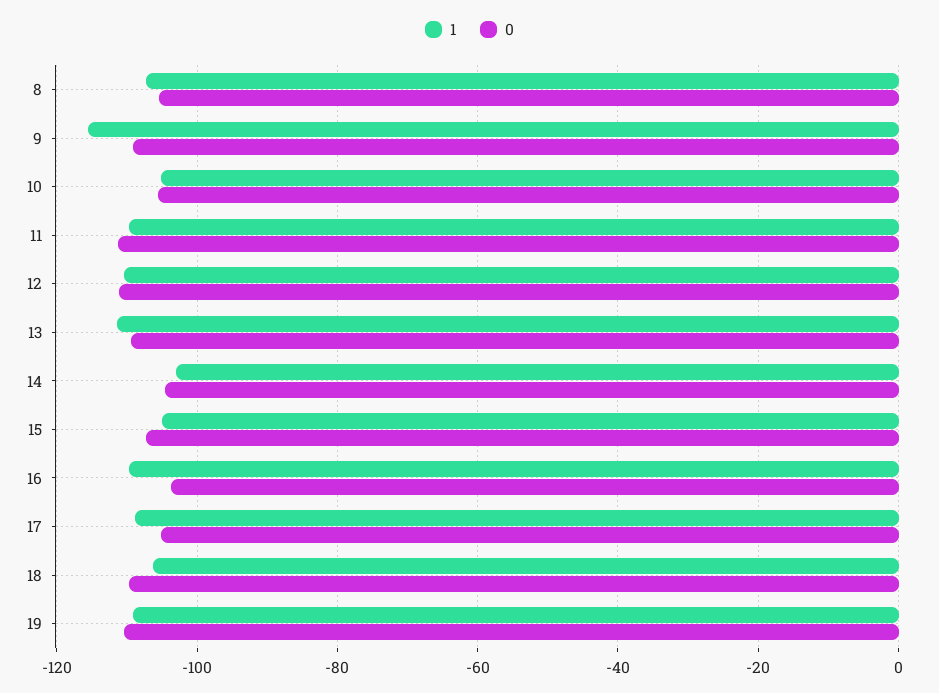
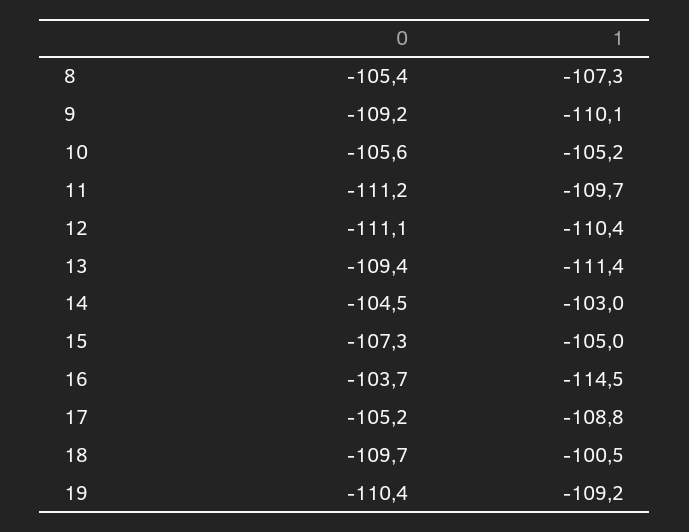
1, 9: -116 -> -110.1
1, 16: -110 -> -114.5
1, 18: -106 -> -100.5

